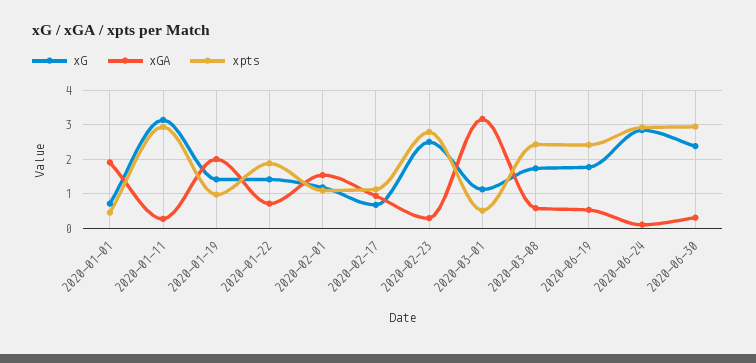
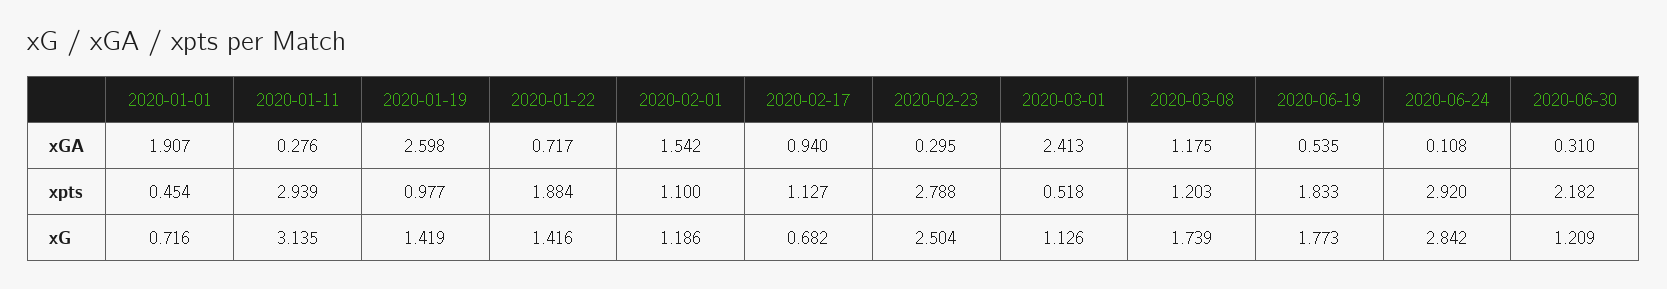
xGA, 2020-01-19: 2 -> 2.598
xGA, 2020-03-01: 3.2 -> 2.413
xGA, 2020-03-08: 0.6 -> 1.175
xpts, 2020-03-08: 2.4 -> 1.203
xpts, 2020-06-19: 2.4 -> 1.833
xG, 2020-06-30: 2.4 -> 1.209
xpts, 2020-06-30: 3 -> 2.182

